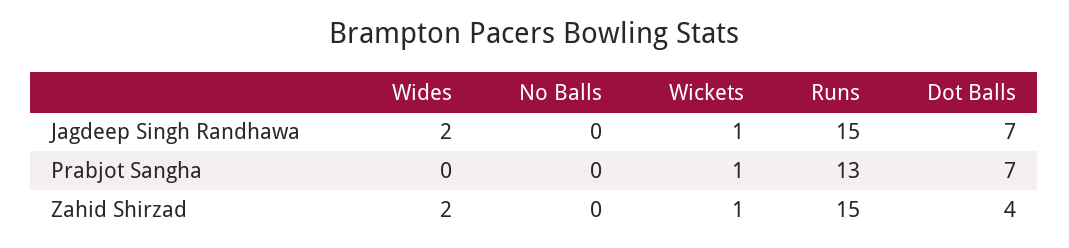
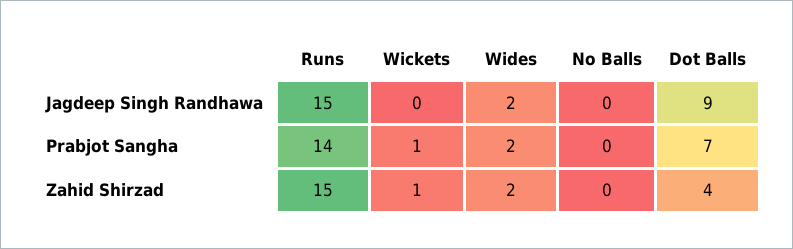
Wickets, Jagdeep Singh Randhawa: 1 -> 0
Dot Balls, Jagdeep Singh Randhawa: 7 -> 9
Wides, Prabjot Sangha: 0 -> 2
Runs, Prabjot Sangha: 13 -> 14

